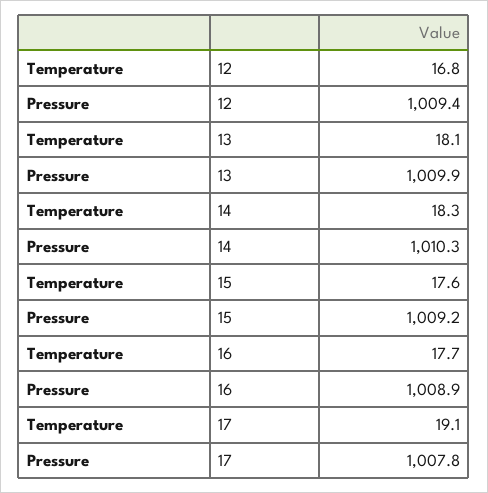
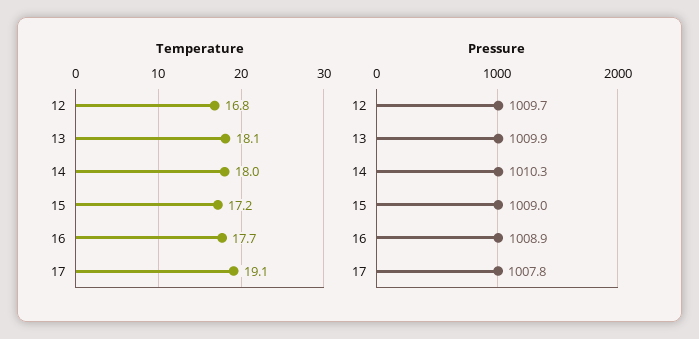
Pressure, 12: 1009.4 -> 1009.7
Temperature, 14: 18.3 -> 18
Temperature, 15: 17.6 -> 17.2
Pressure, 15: 1009.2 -> 1009

